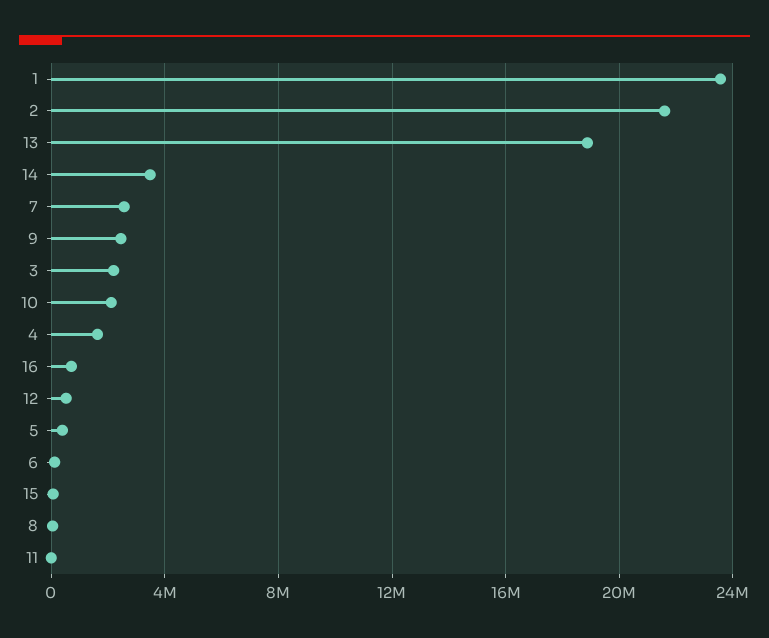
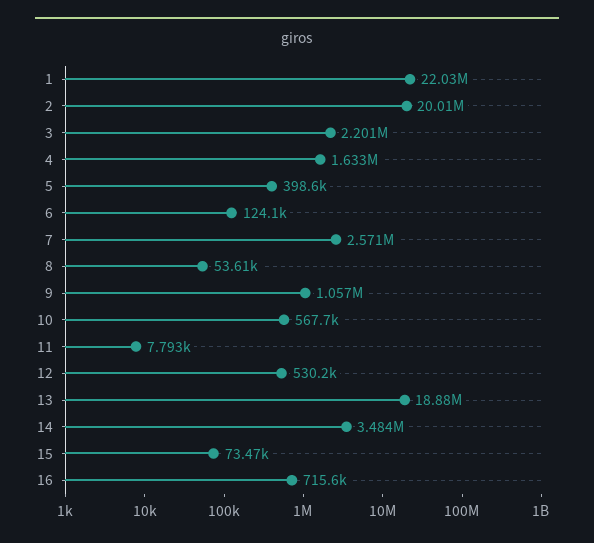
1: 23500000 -> 22030000
2: 21500000 -> 20010000
9: 2500000 -> 1057000
10: 2000000 -> 567700

